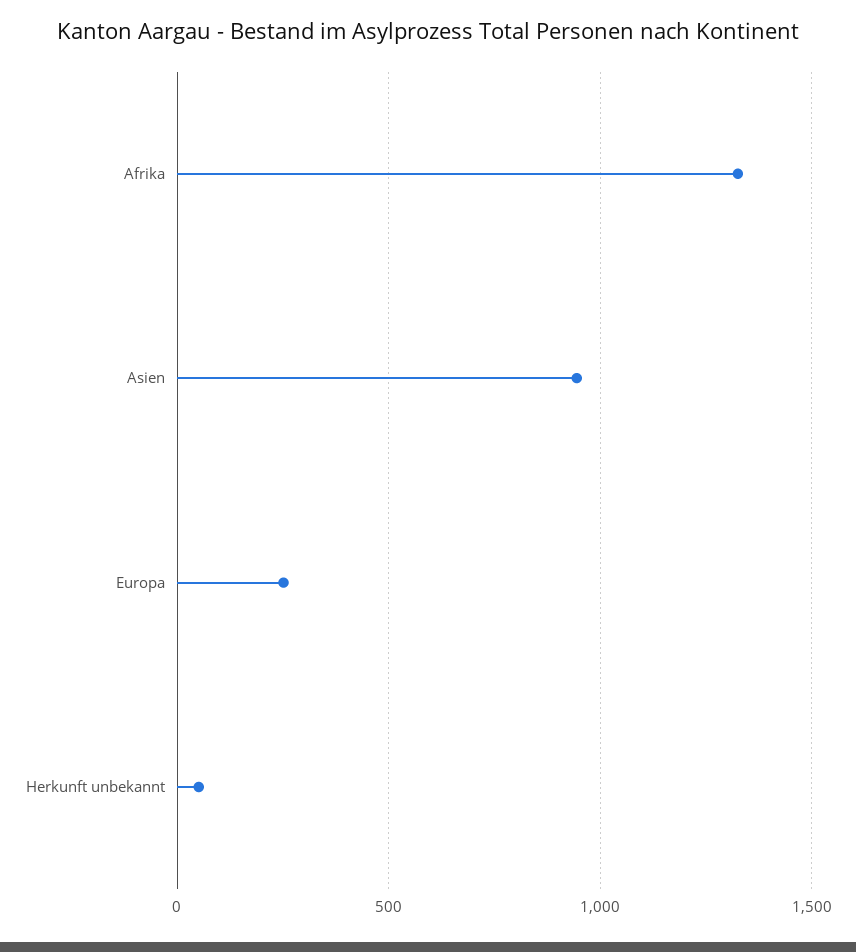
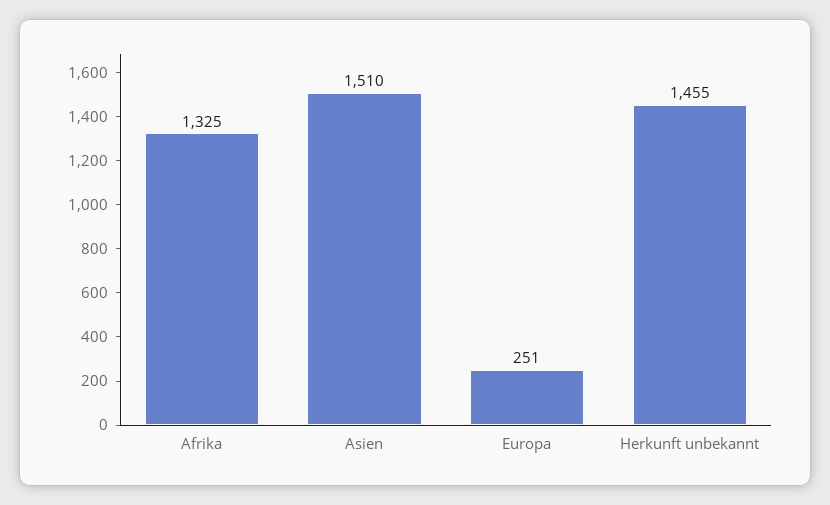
Asien: 950 -> 1510
Herkunft unbekannt: 50 -> 1455

